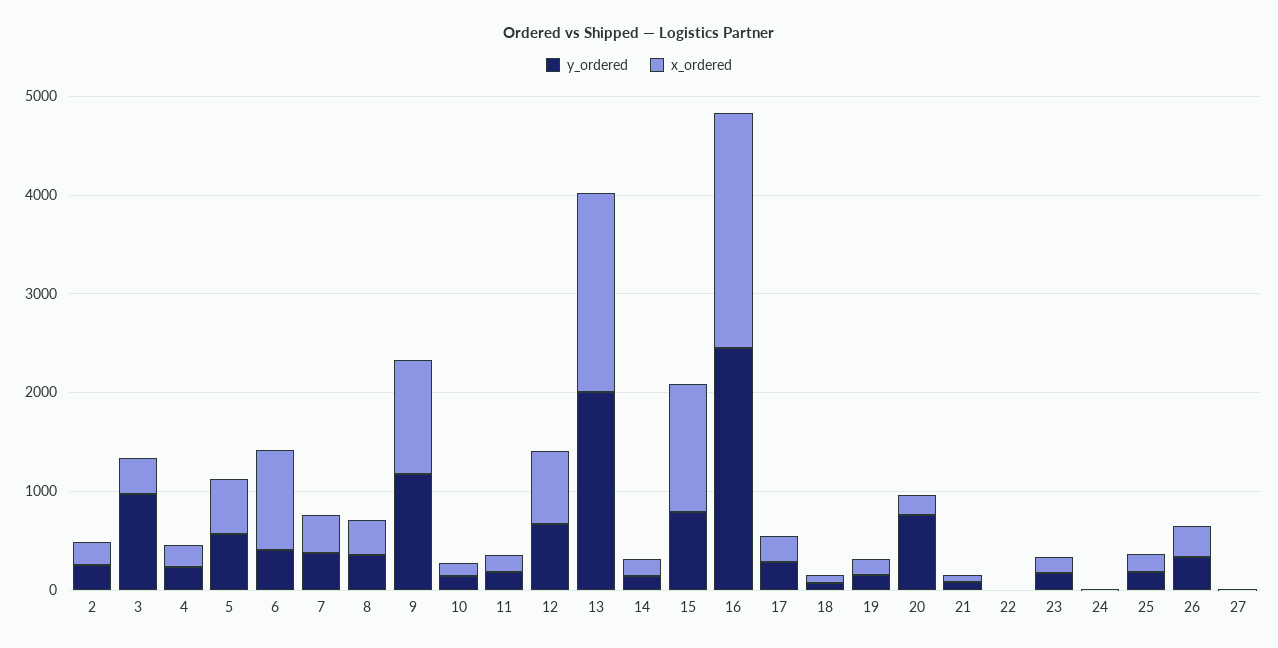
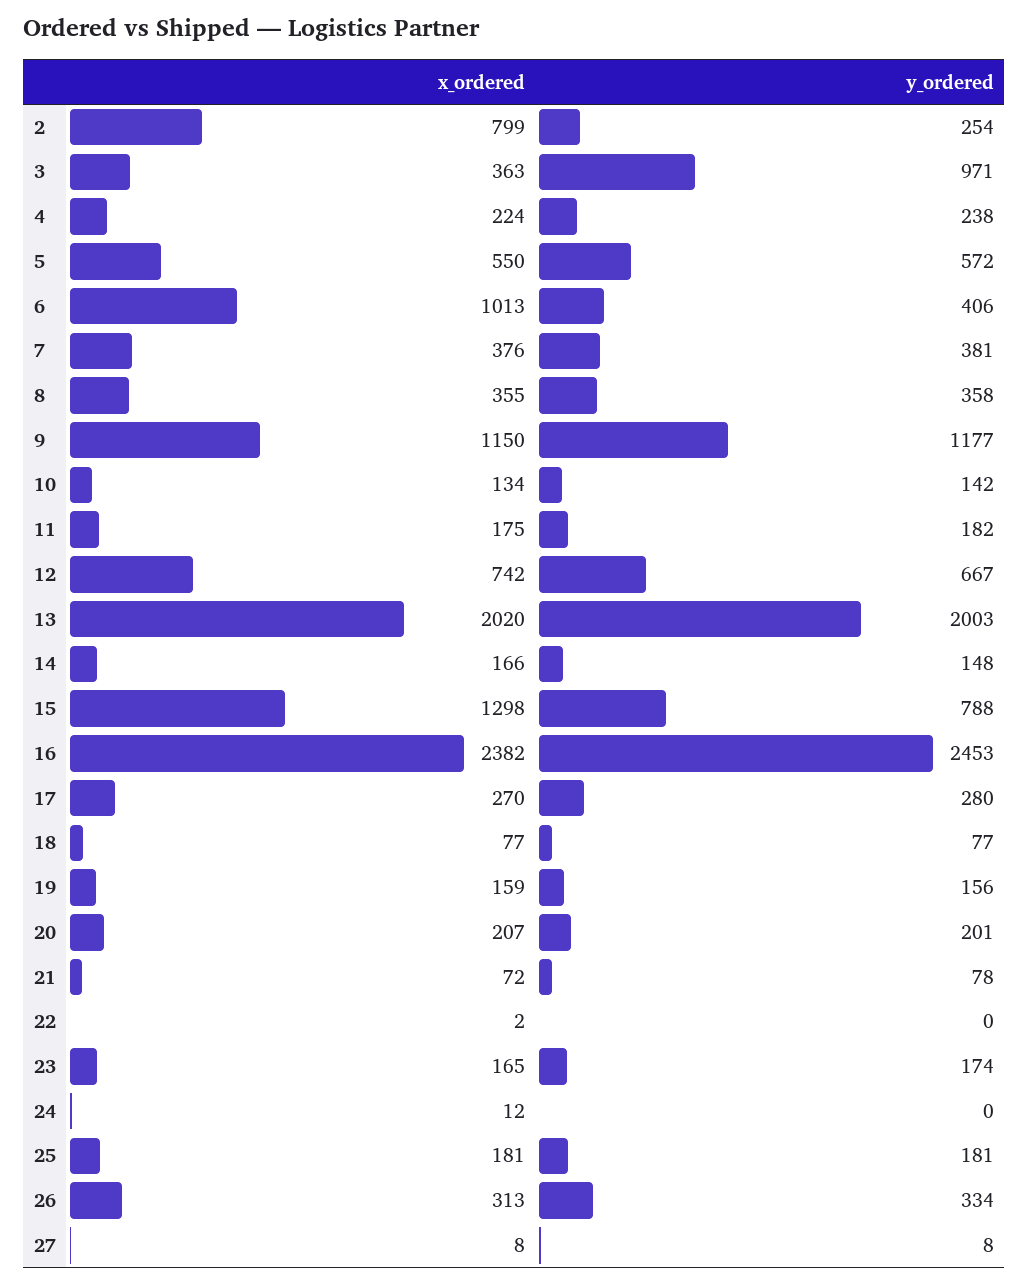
x_ordered, 2: 200 -> 799
y_ordered, 20: 800 -> 201

